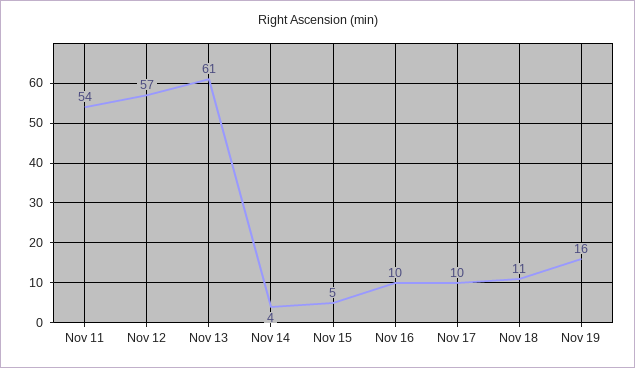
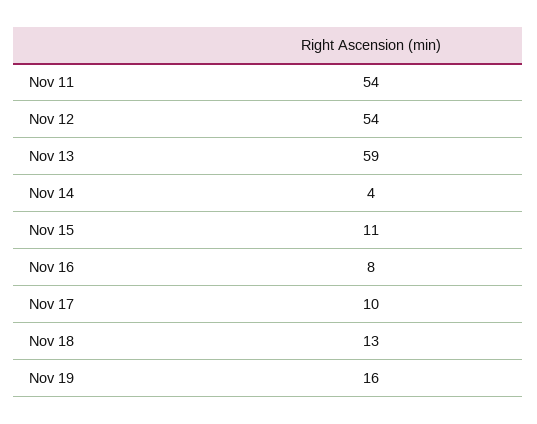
Nov 12: 57 -> 54
Nov 13: 61 -> 59
Nov 15: 5 -> 11
Nov 16: 10 -> 8
Nov 18: 11 -> 13

